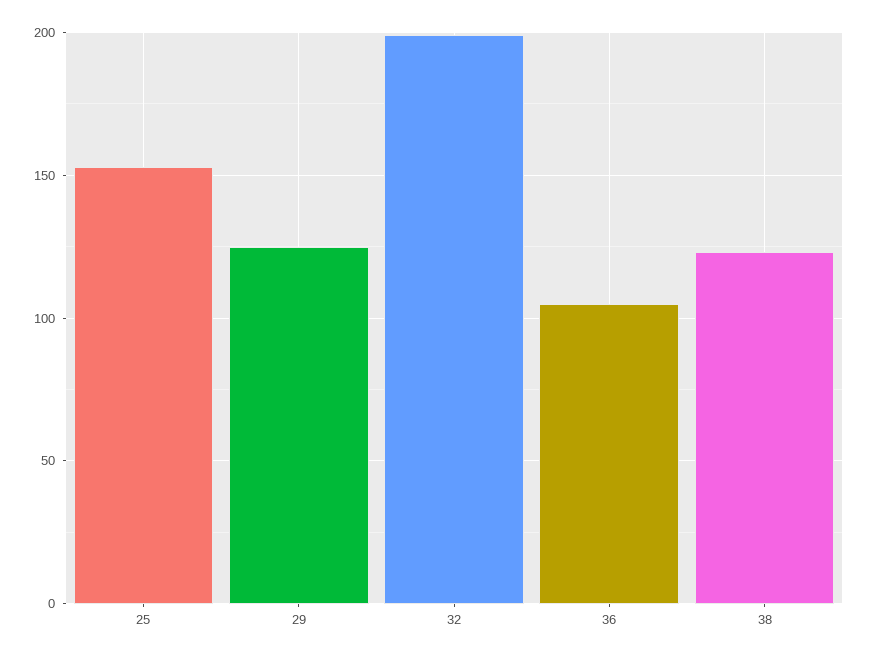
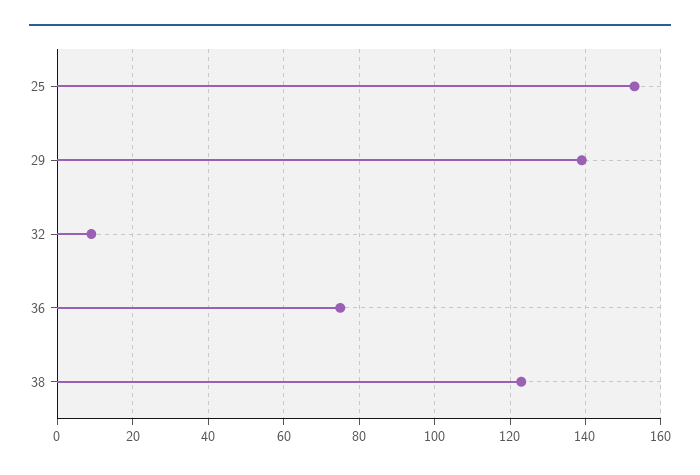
29: 125 -> 140
32: 200 -> 10
36: 105 -> 75

